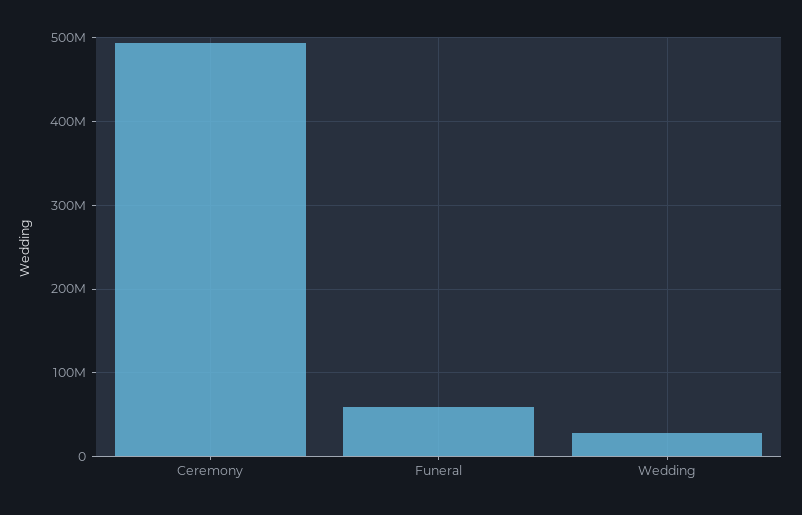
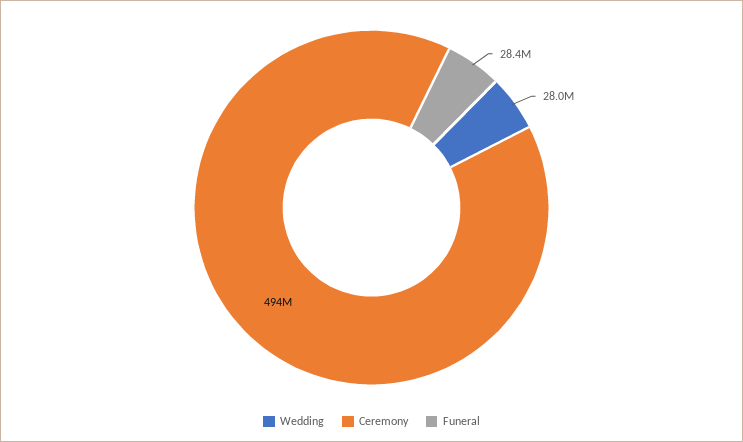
Funeral: 60000000 -> 28400000

